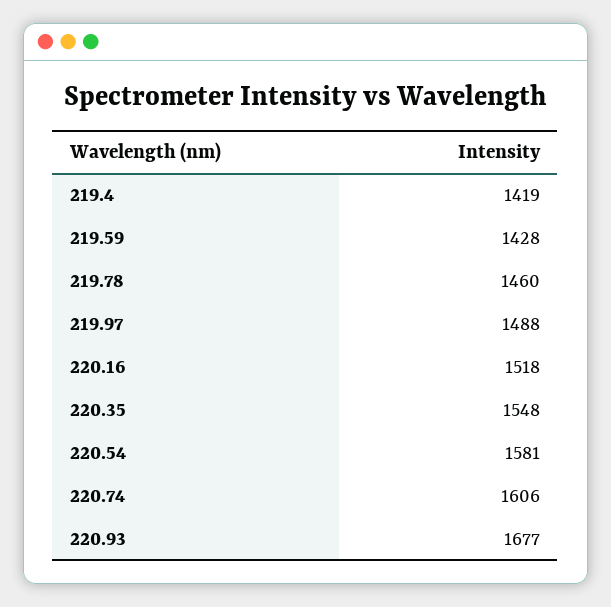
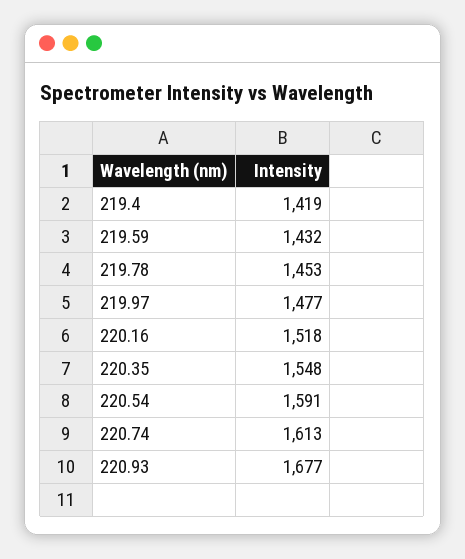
219.59: 1428 -> 1432
219.78: 1460 -> 1453
219.97: 1488 -> 1477
220.54: 1581 -> 1591
220.74: 1606 -> 1613

